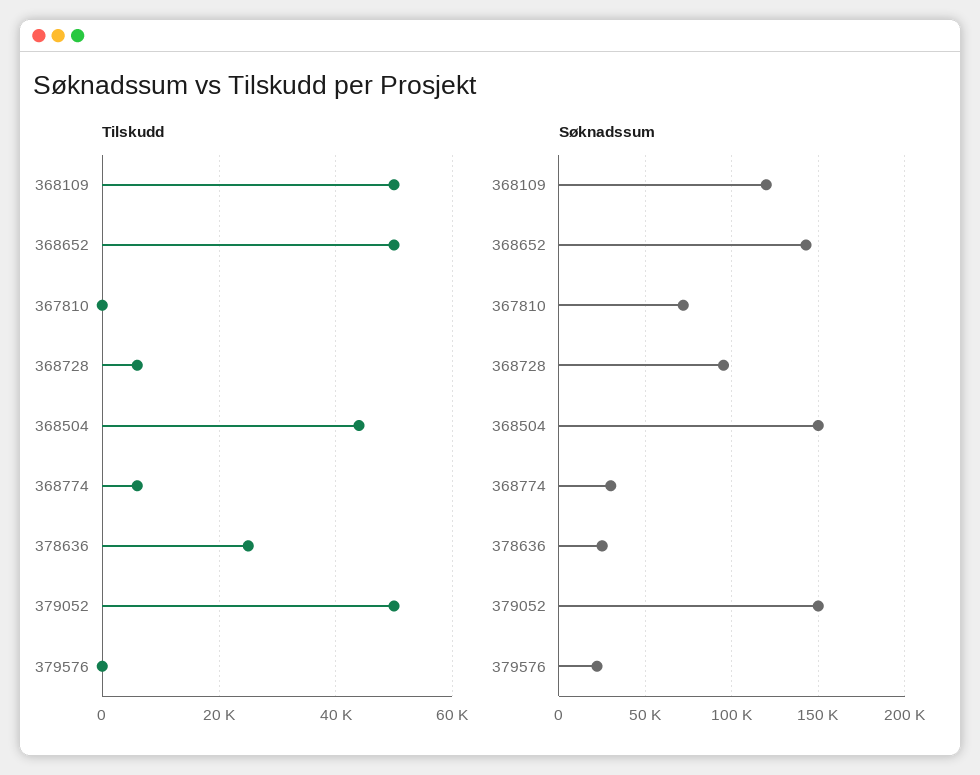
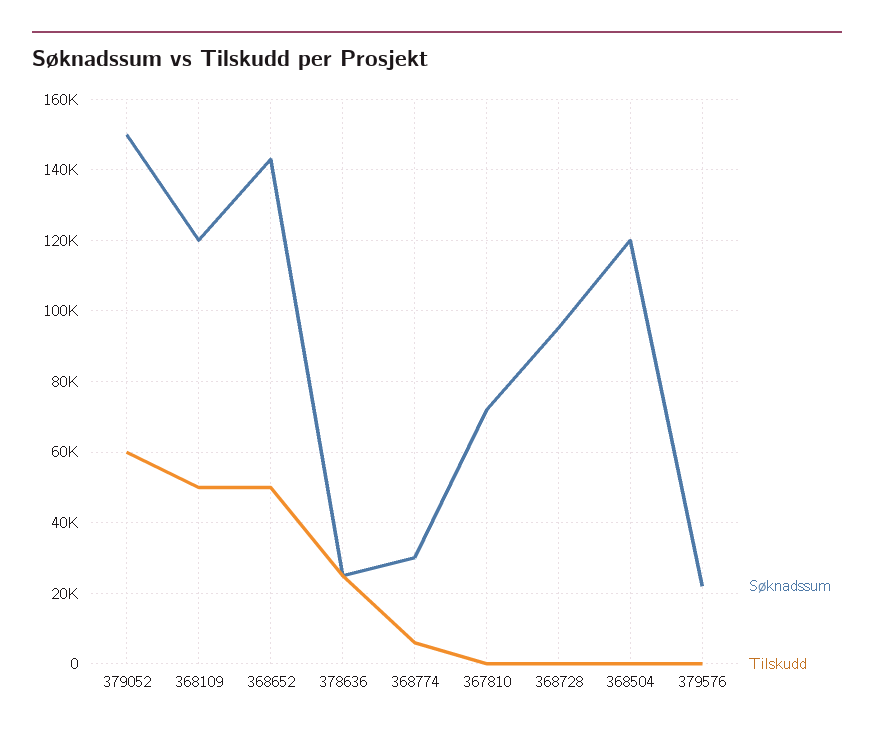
Tilskudd, 368728: 6000 -> 0
Tilskudd, 368504: 44000 -> 0
Tilskudd, 379052: 50000 -> 60000
Søknadssum, 368504: 150000 -> 120000

